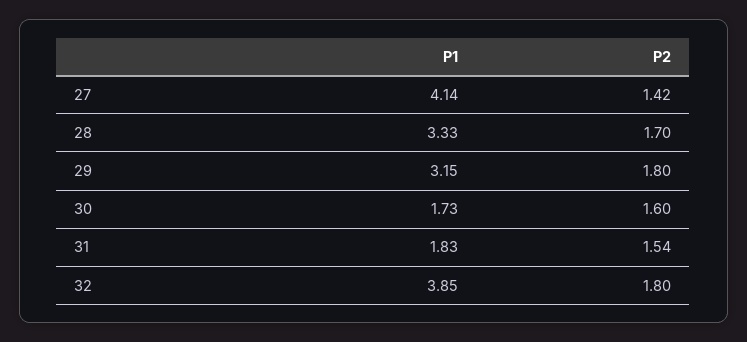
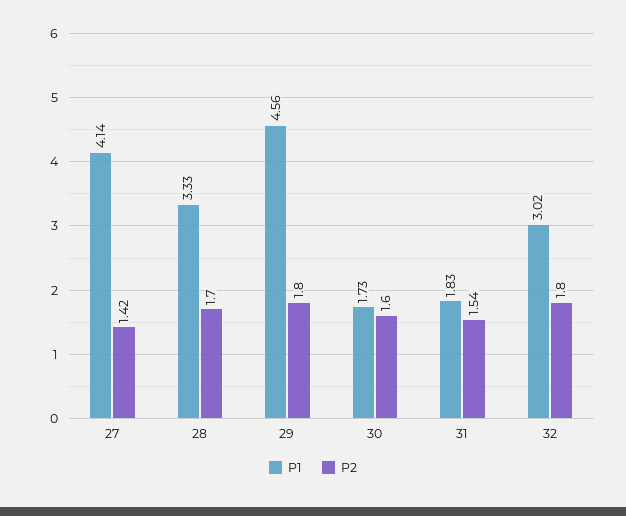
P1, 29: 3.15 -> 4.56
P1, 32: 3.85 -> 3.02

